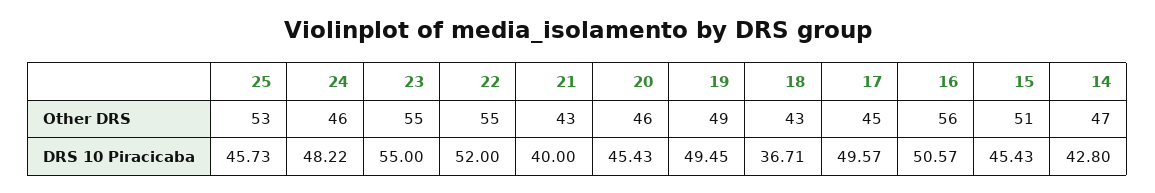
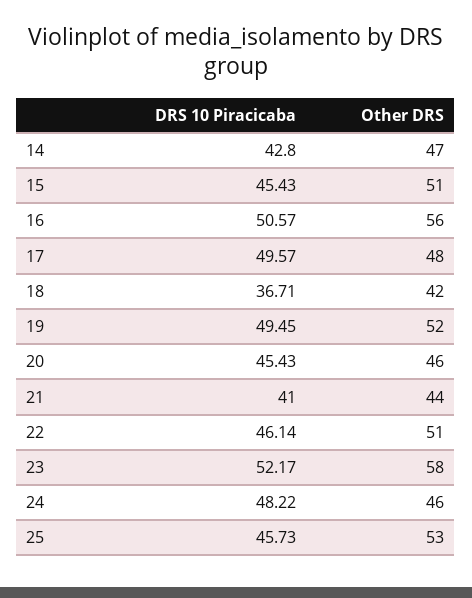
23, Other DRS: 55 -> 58
22, Other DRS: 55 -> 51
21, Other DRS: 43 -> 44
19, Other DRS: 49 -> 52
18, Other DRS: 43 -> 42
17, Other DRS: 45 -> 48
23, DRS 10 Piracicaba: 55 -> 52.17
22, DRS 10 Piracicaba: 52 -> 46.14
21, DRS 10 Piracicaba: 40 -> 41

